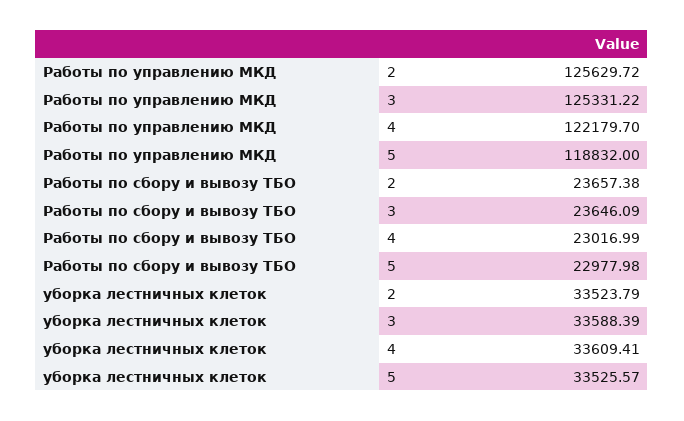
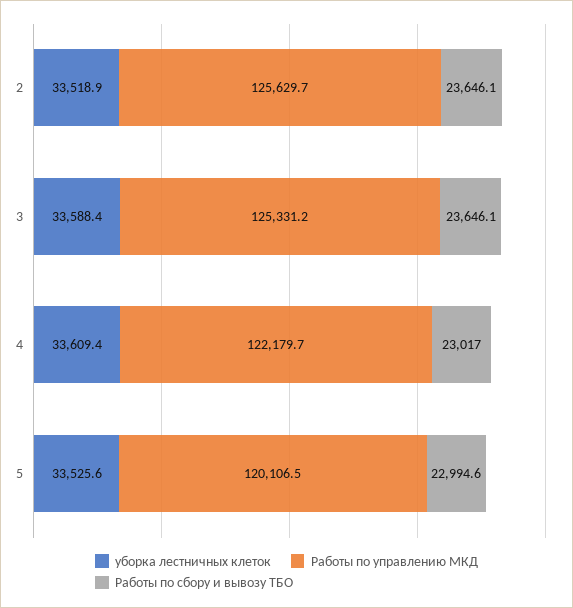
Работы по управлению МКД, 5: 118832 -> 120106.5
Работы по сбору и вывозу ТБО, 2: 23657.38 -> 23646.1
Работы по сбору и вывозу ТБО, 5: 22977.98 -> 22994.6
уборка лестничных клеток, 2: 33523.79 -> 33518.9

